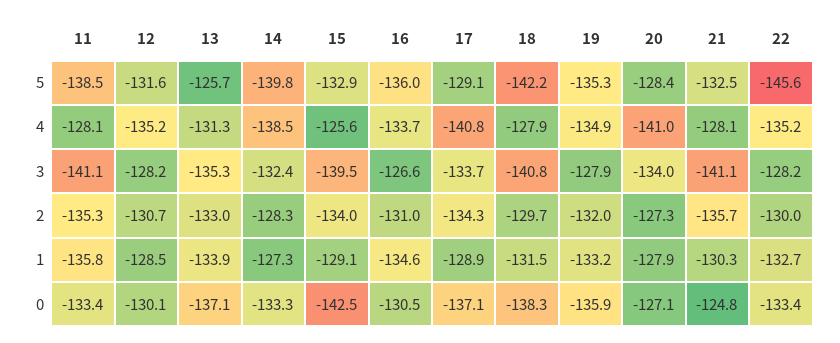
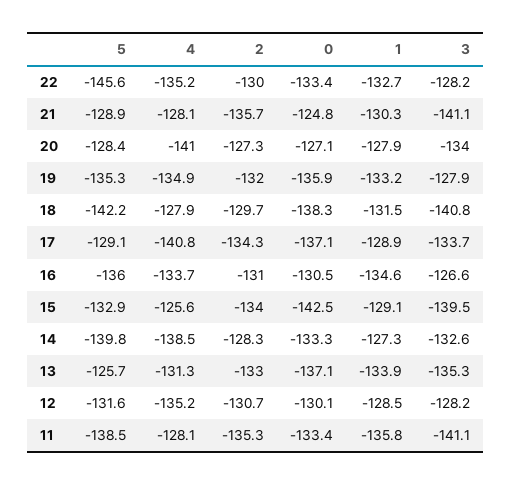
21, 5: -132.5 -> -128.9
14, 3: -132.4 -> -132.6

